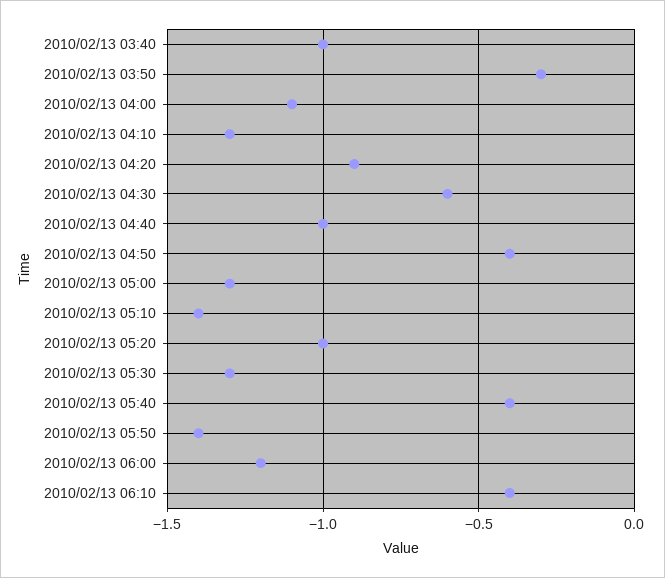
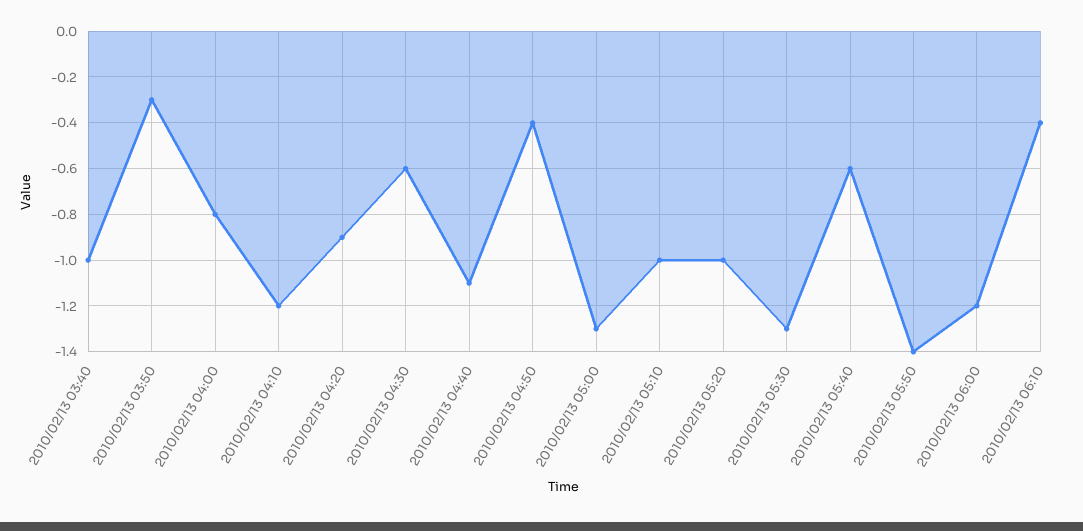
2010/02/13 04:00: -1.1 -> -0.8
2010/02/13 04:10: -1.3 -> -1.2
2010/02/13 04:40: -1 -> -1.1
2010/02/13 05:10: -1.4 -> -1
2010/02/13 05:40: -0.4 -> -0.6

